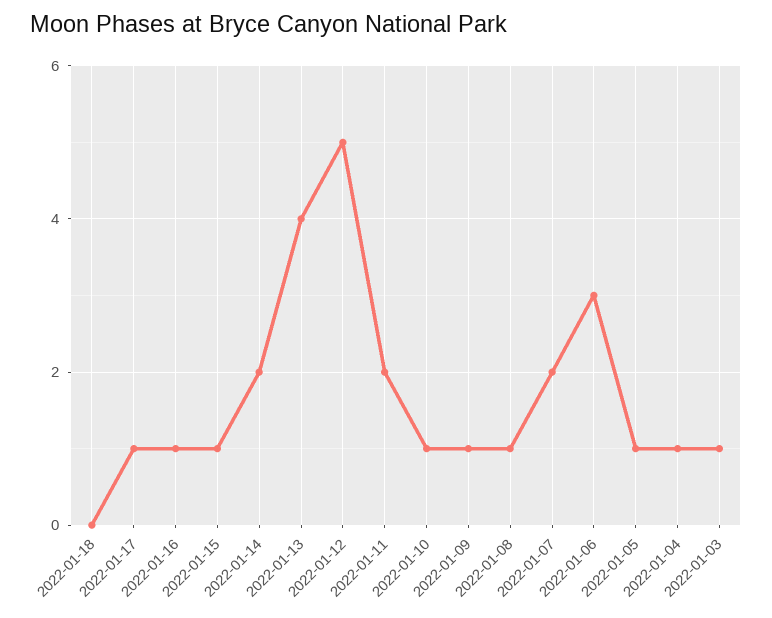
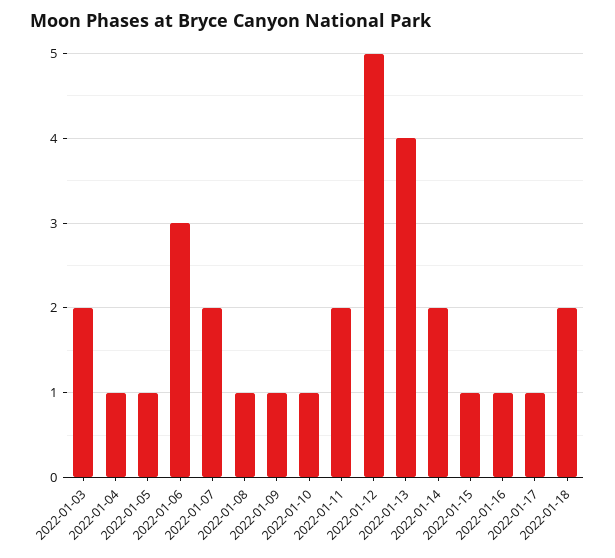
2022-01-18: 0 -> 2
2022-01-03: 1 -> 2

